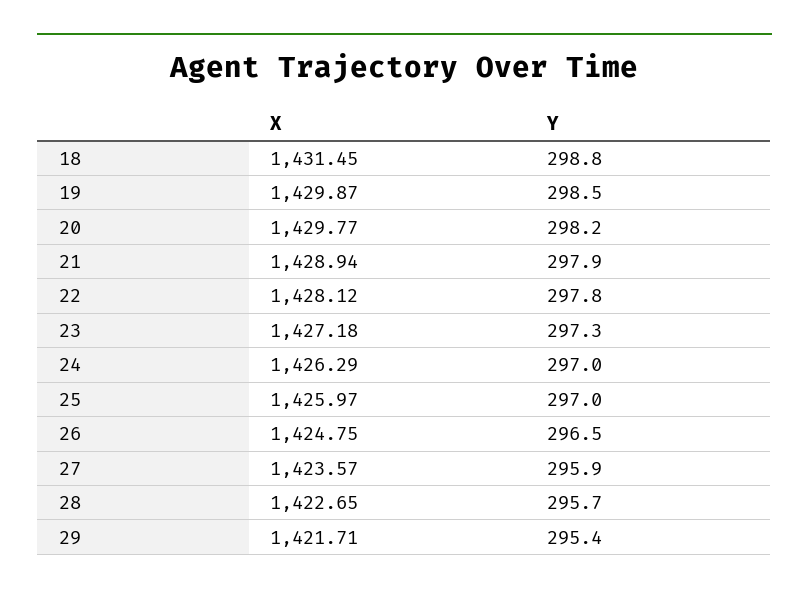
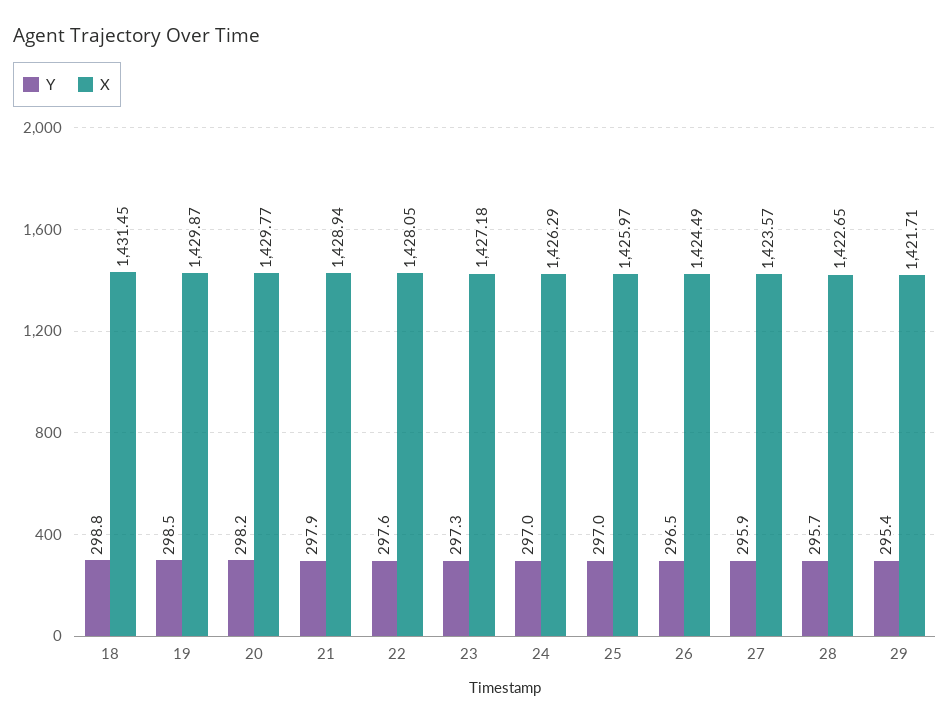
X, 22: 1428.12 -> 1428.05
Y, 22: 297.8 -> 297.6
X, 26: 1424.75 -> 1424.49

